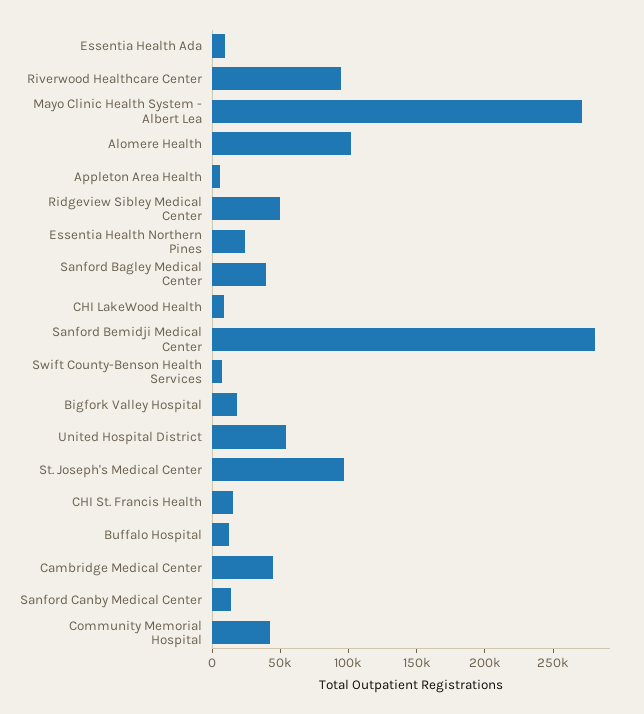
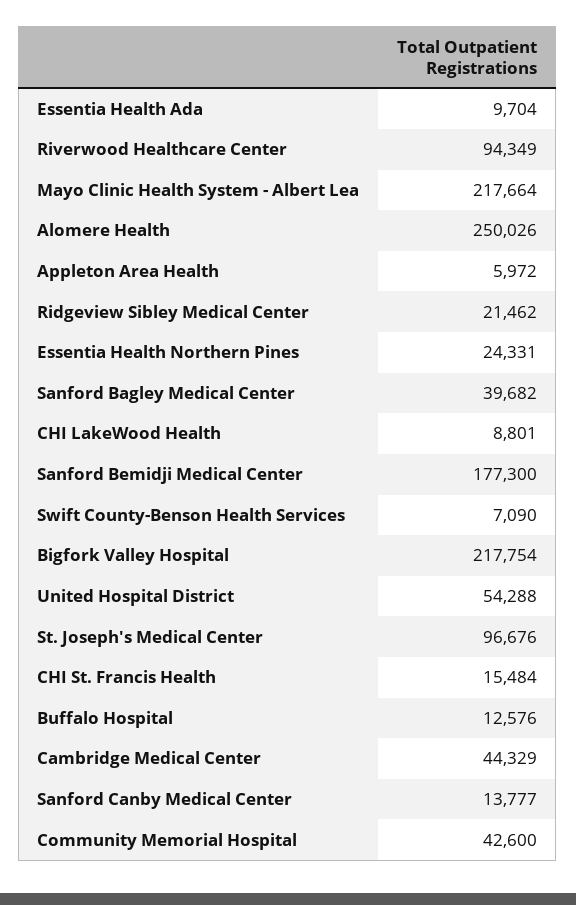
Mayo Clinic Health System - Albert Lea: 270000 -> 217664
Alomere Health: 100000 -> 250026
Ridgeview Sibley Medical Center: 50000 -> 21462
Sanford Bemidji Medical Center: 280000 -> 177300
Bigfork Valley Hospital: 20000 -> 217754

